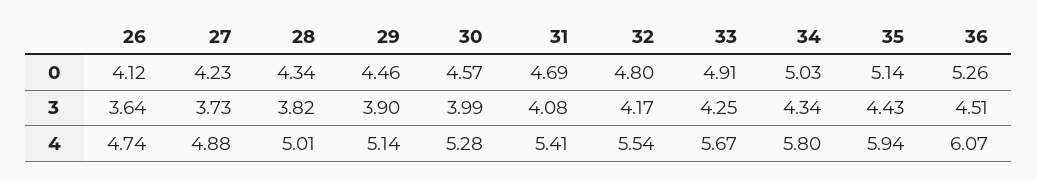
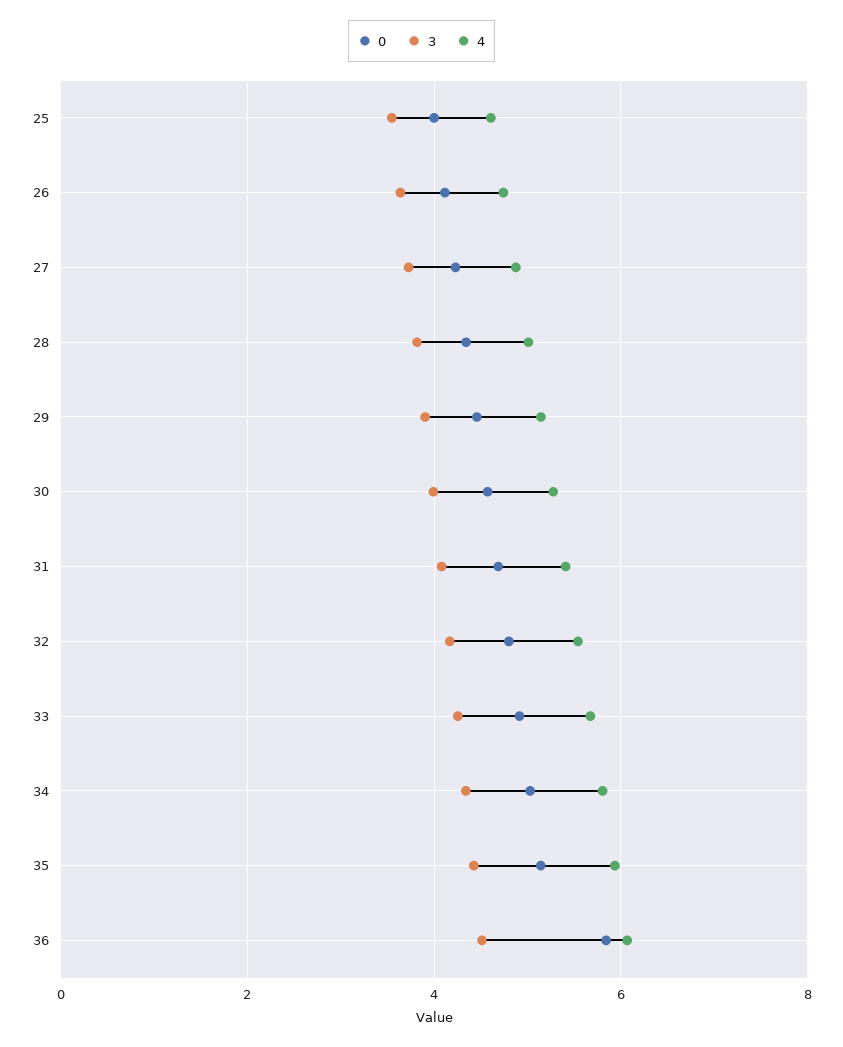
0, 36: 5.26 -> 5.8
0, 25: none -> 4
3, 25: none -> 3.6
4, 25: none -> 4.6

